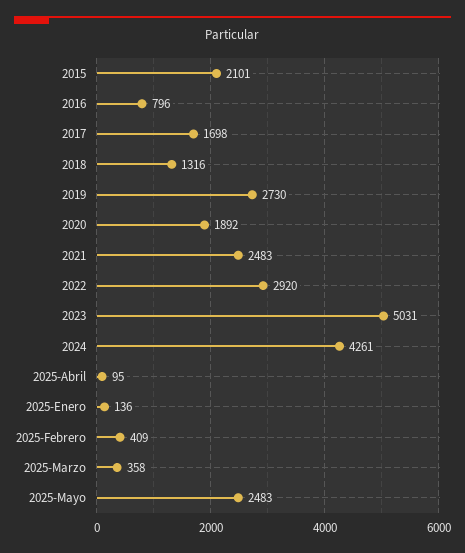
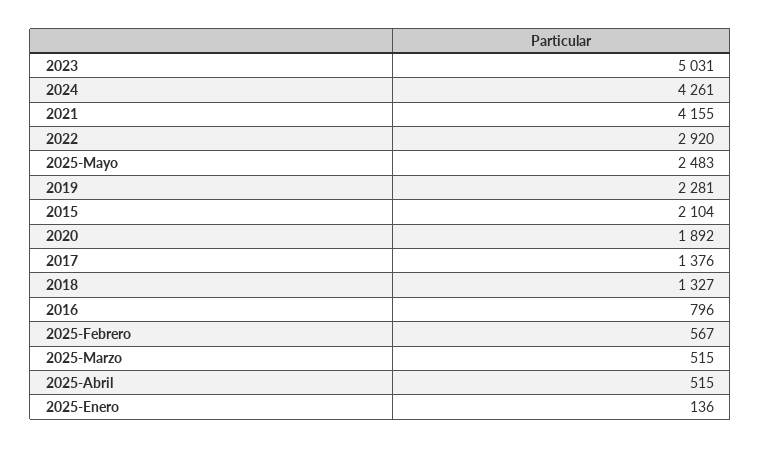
2015: 2101 -> 2104
2017: 1698 -> 1376
2018: 1316 -> 1327
2019: 2730 -> 2281
2021: 2483 -> 4155
2025-Abril: 95 -> 515
2025-Febrero: 409 -> 567
2025-Marzo: 358 -> 515

